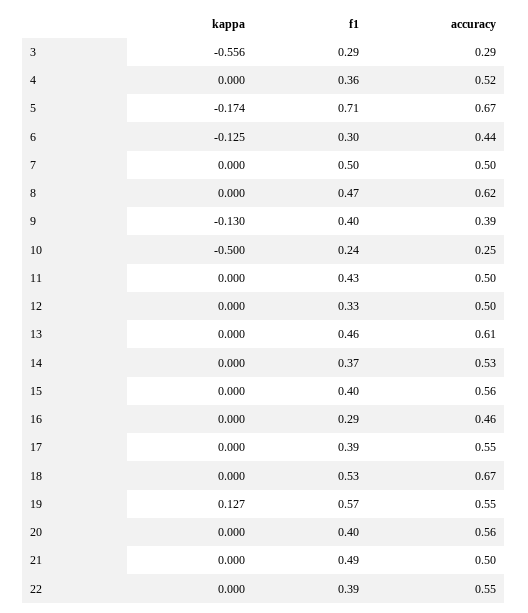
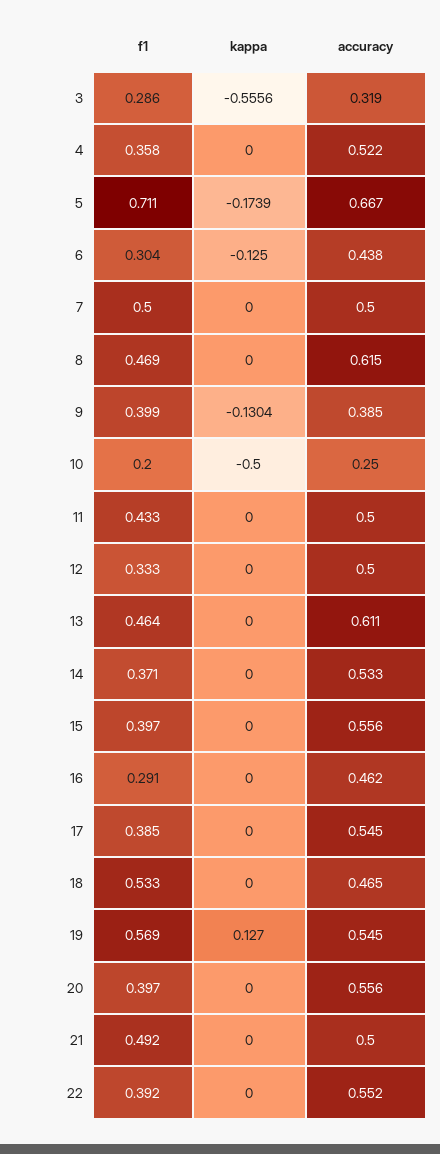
accuracy, 3: 0.29 -> 0.319
f1, 10: 0.24 -> 0.2
accuracy, 18: 0.67 -> 0.465

